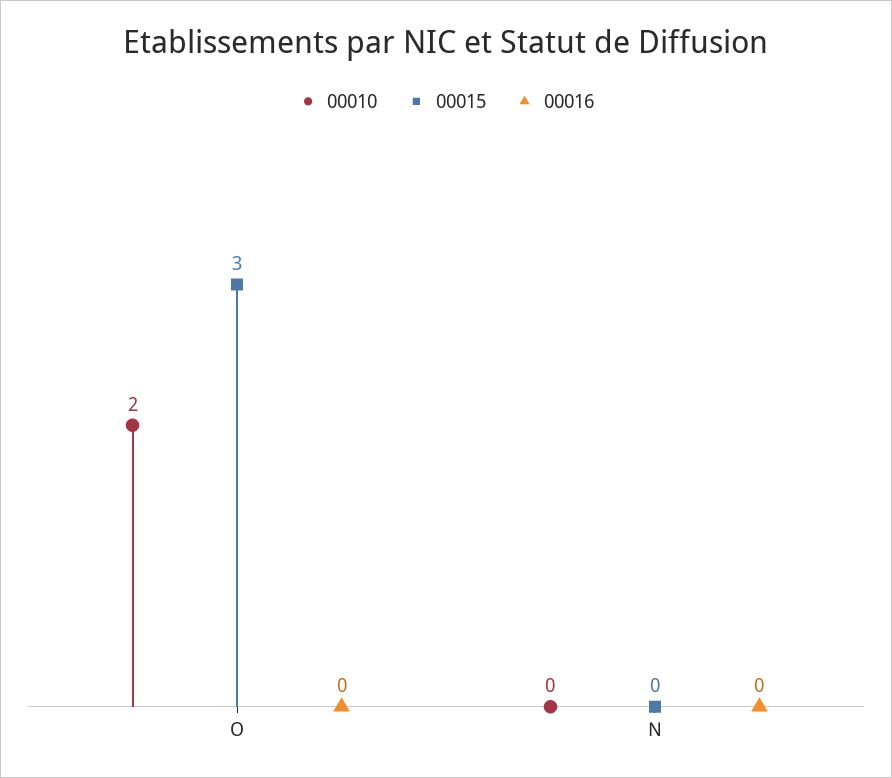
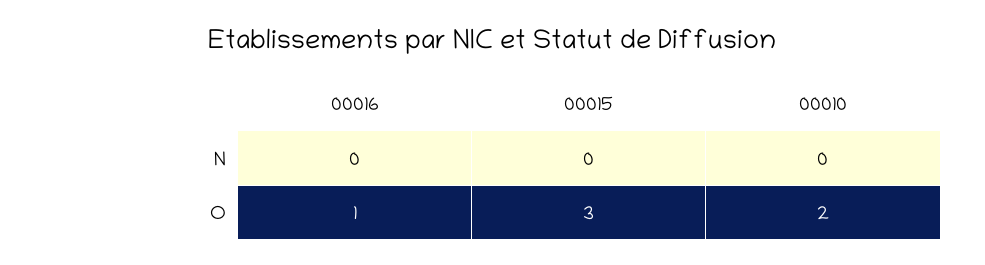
00016, O: 0 -> 1

